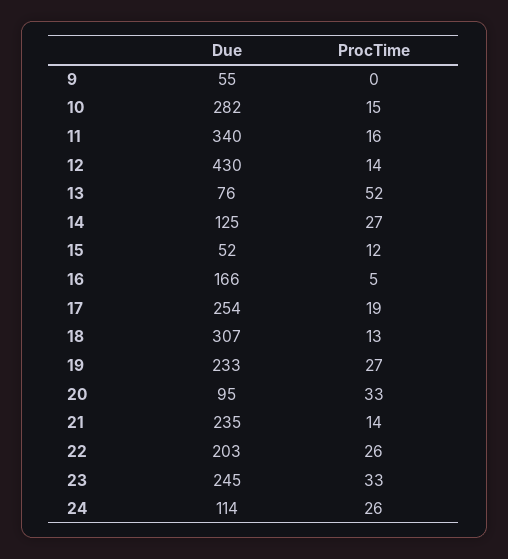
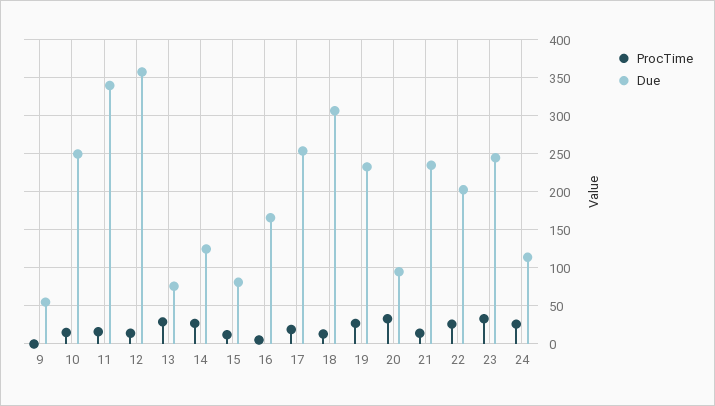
Due, 10: 282 -> 250
Due, 12: 430 -> 360
ProcTime, 13: 52 -> 30
Due, 15: 52 -> 80

